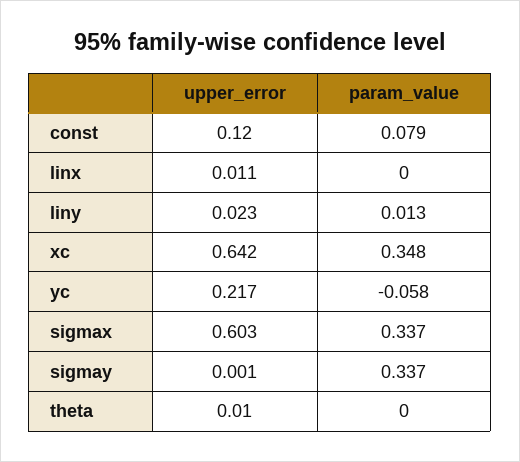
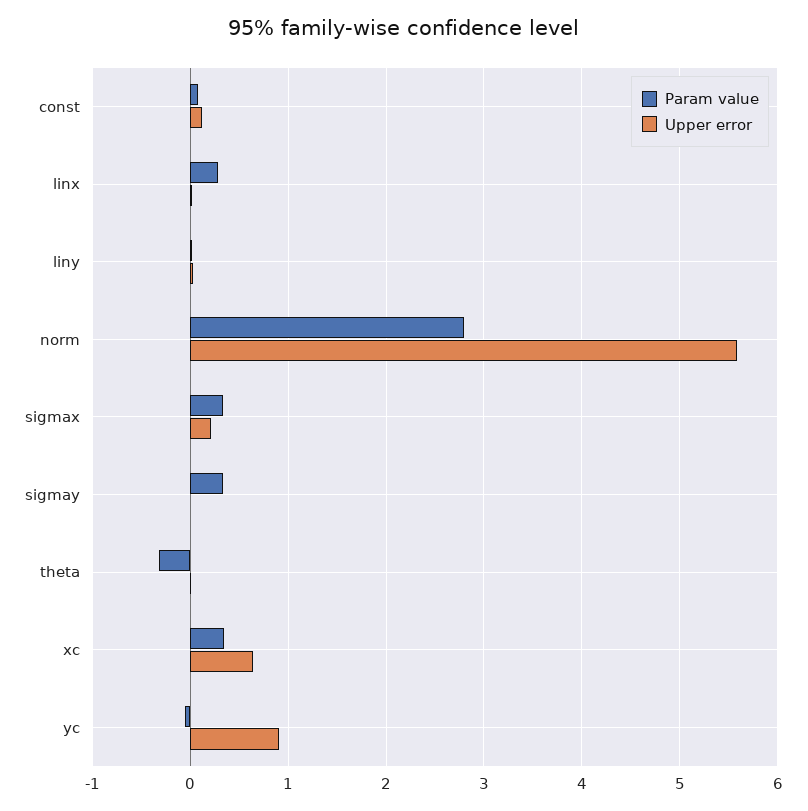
param_value, linx: 0 -> 0.3
upper_error, yc: 0.217 -> 0.9
upper_error, sigmax: 0.603 -> 0.2
param_value, theta: 0 -> -0.3
param_value, norm: none -> 2.8
upper_error, norm: none -> 5.6

